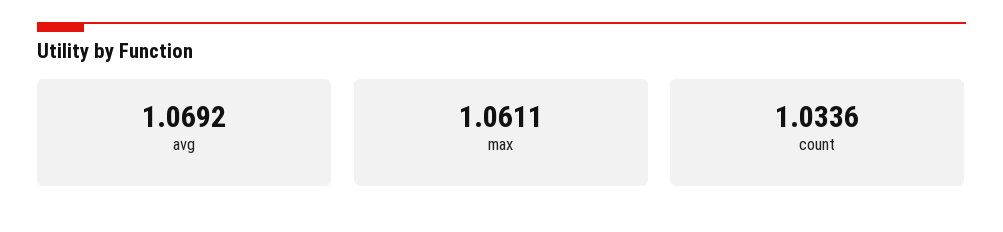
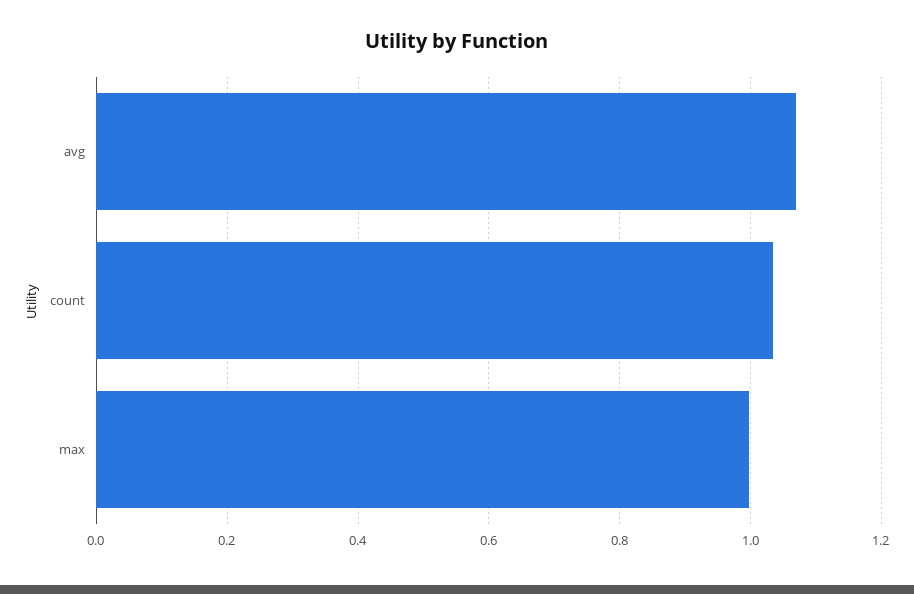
max: 1.0611 -> 1

